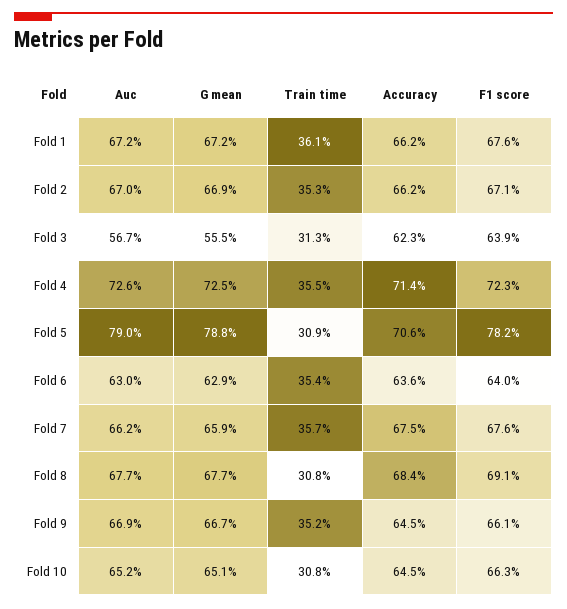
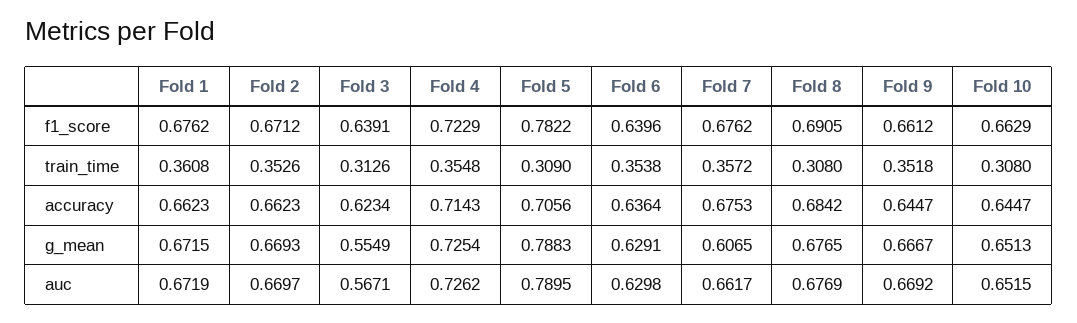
G mean, Fold 7: 0.659 -> 0.6065

